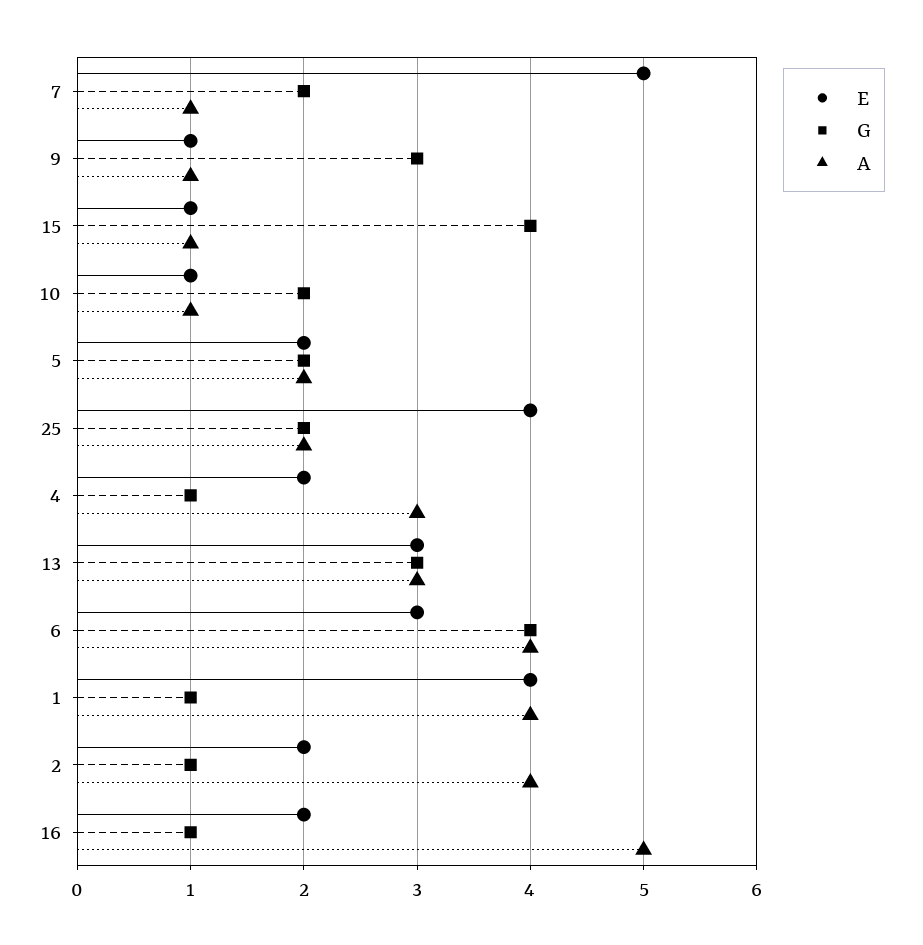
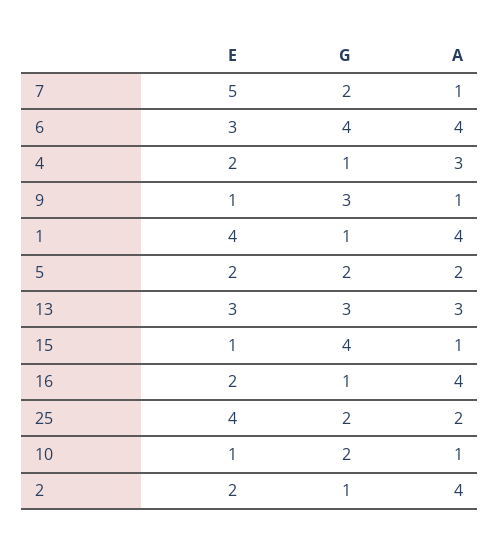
A, 16: 5 -> 4

